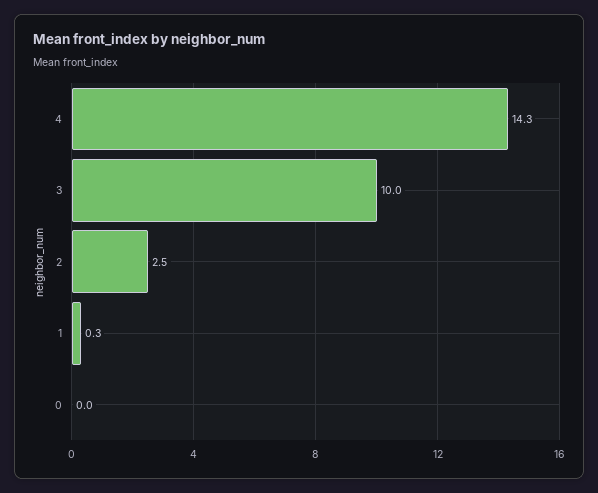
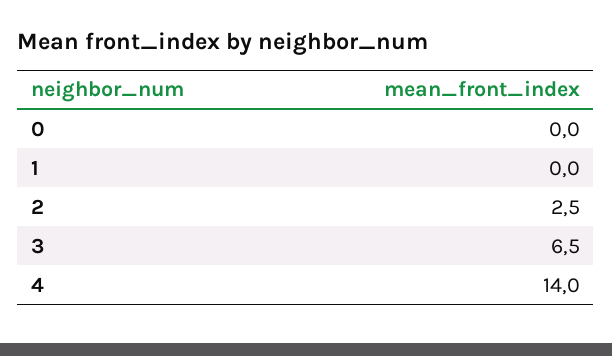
4: 14.3 -> 14
3: 10 -> 6.5
1: 0.3 -> 0

